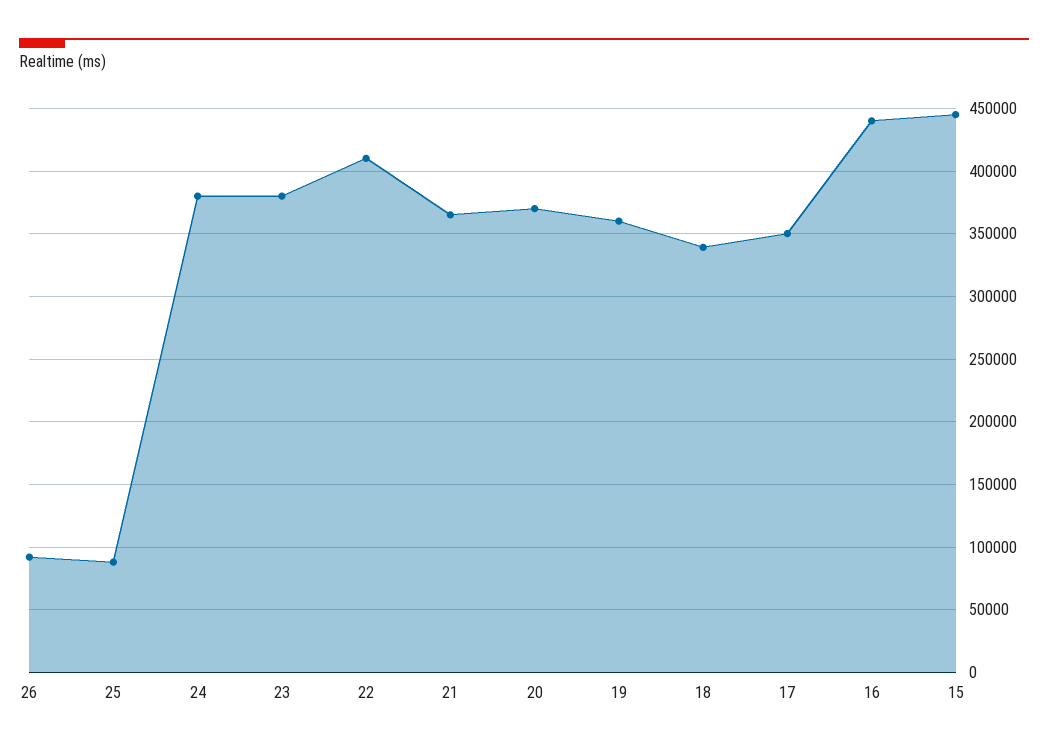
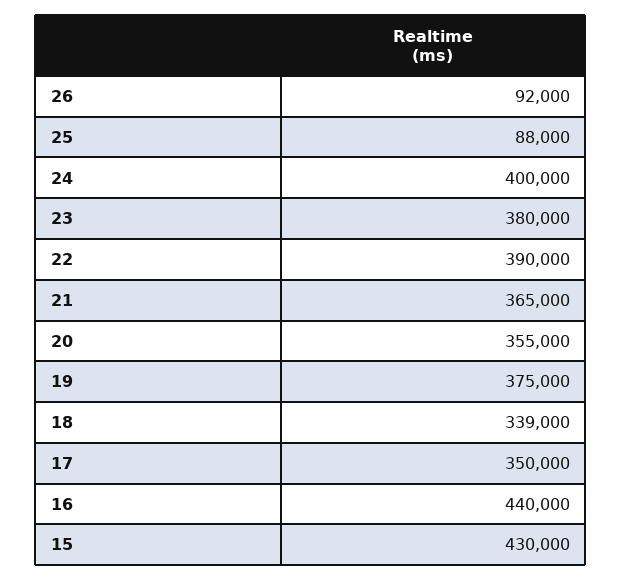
24: 380000 -> 400000
22: 410000 -> 390000
20: 370000 -> 355000
19: 360000 -> 375000
15: 445000 -> 430000

